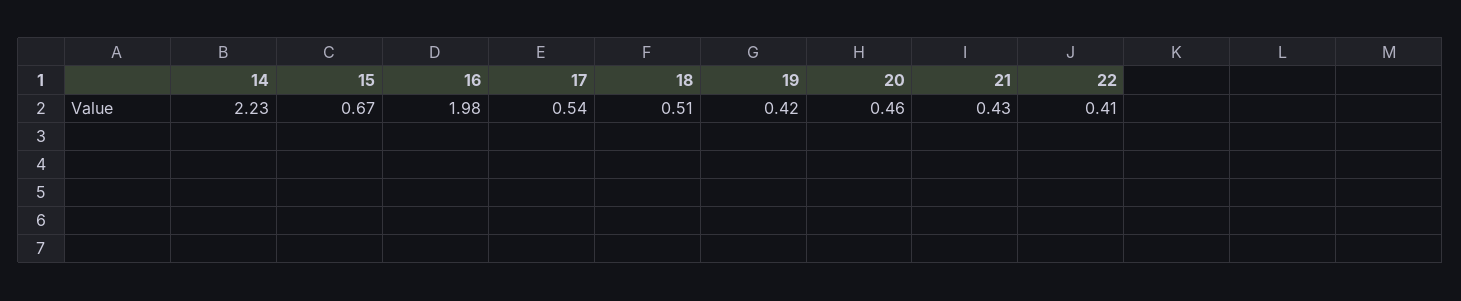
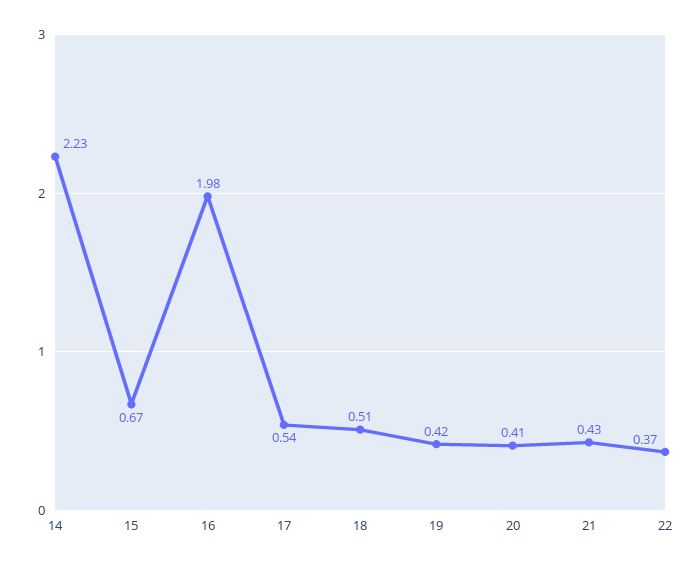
20: 0.46 -> 0.41
22: 0.41 -> 0.37

